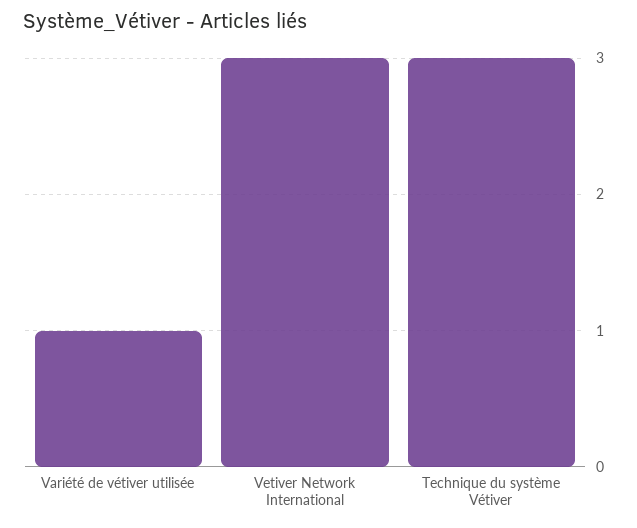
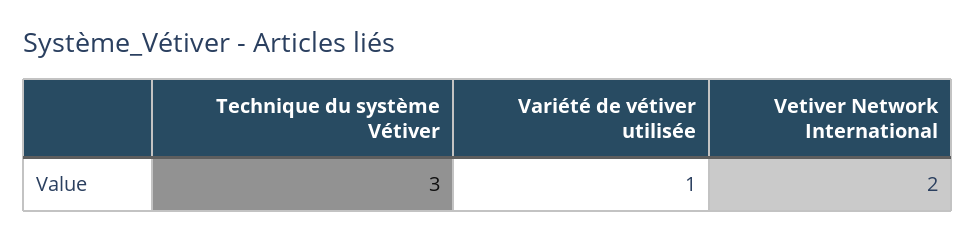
Vetiver Network International: 3 -> 2

